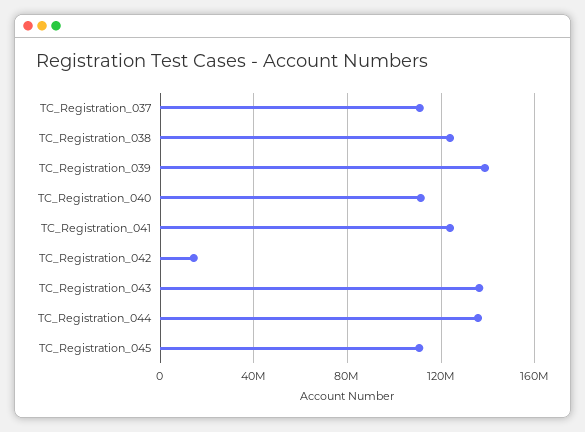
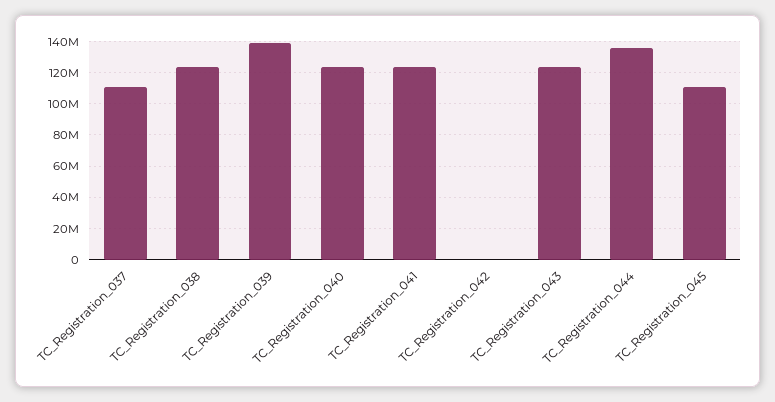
TC_Registration_040: 110000000 -> 125000000
TC_Registration_042: 15000000 -> 0
TC_Registration_043: 135000000 -> 125000000

